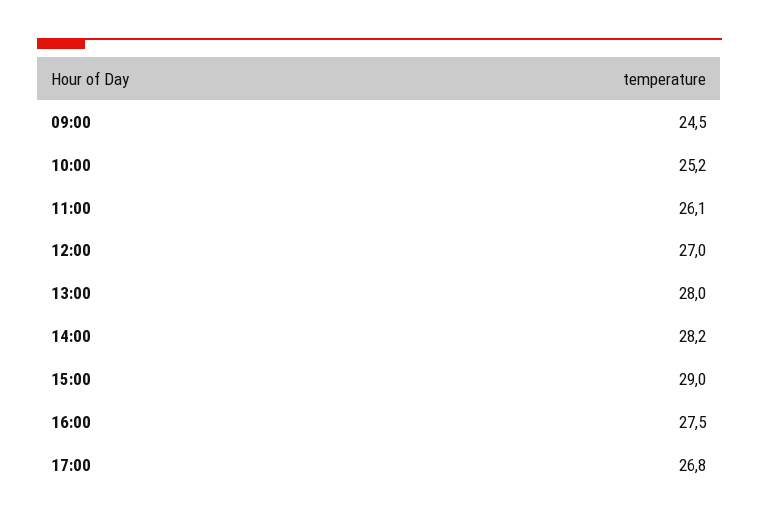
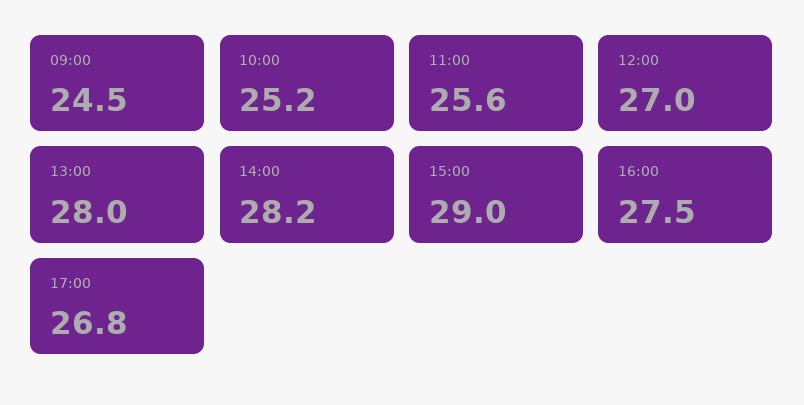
11:00: 26.1 -> 25.6

